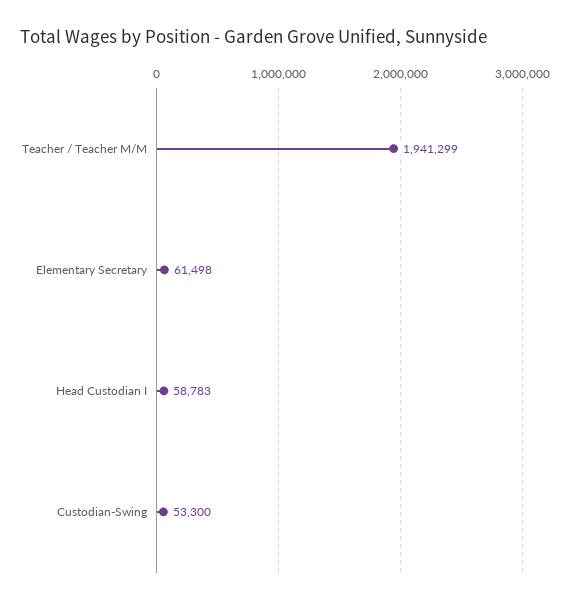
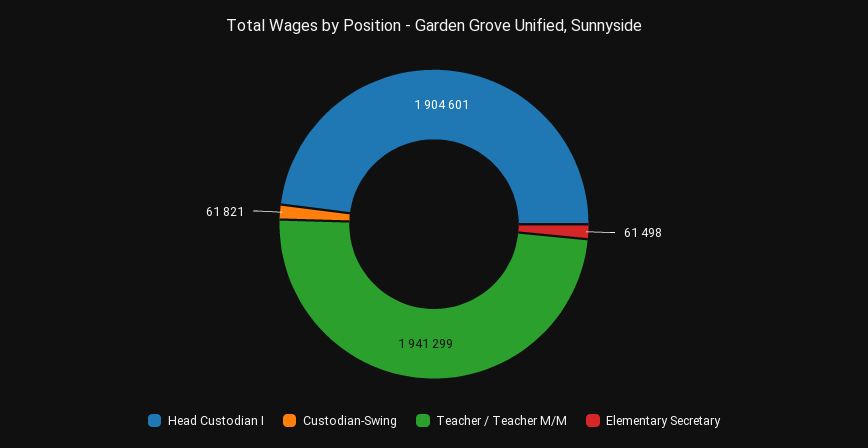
Head Custodian I: 58783 -> 1904601
Custodian-Swing: 53300 -> 61821

